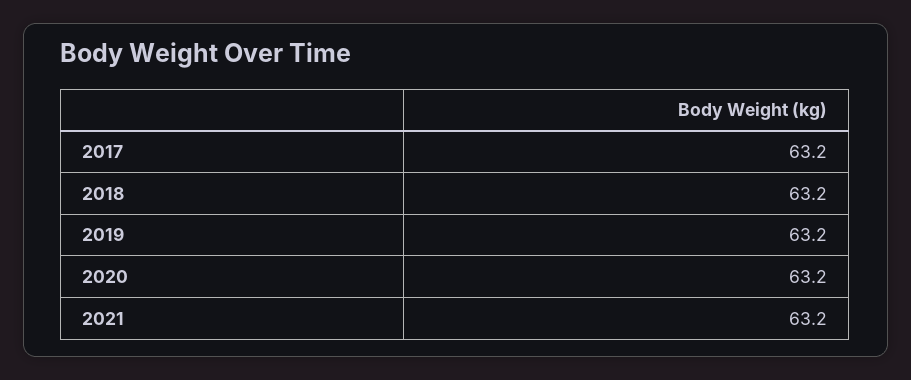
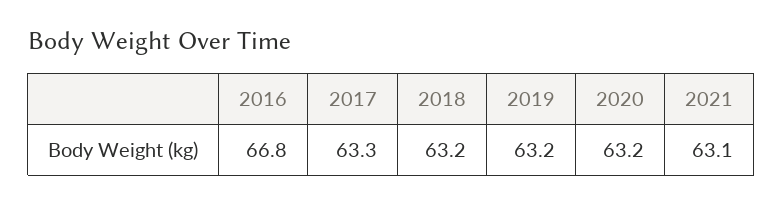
2017: 63.2 -> 63.3
2021: 63.2 -> 63.1
2016: none -> 66.8

